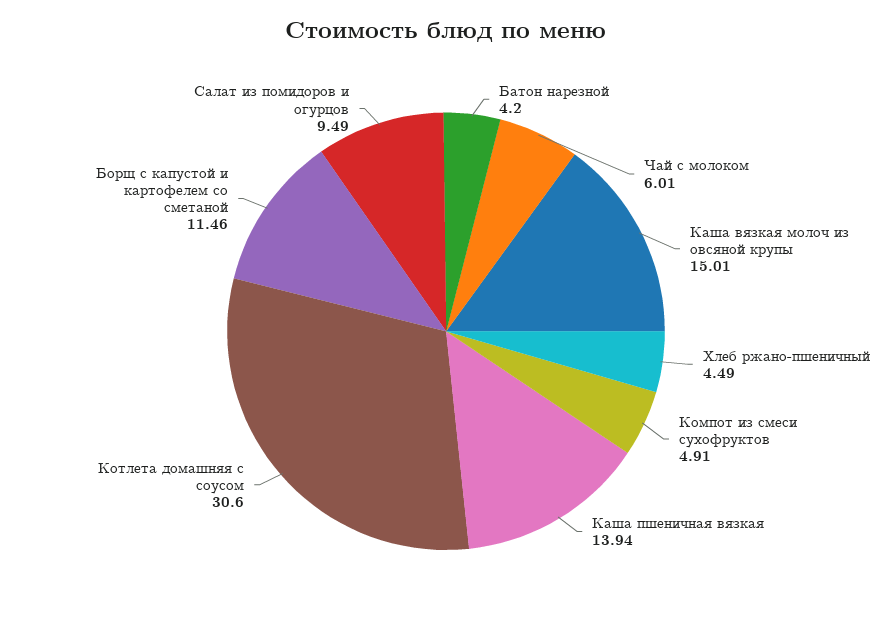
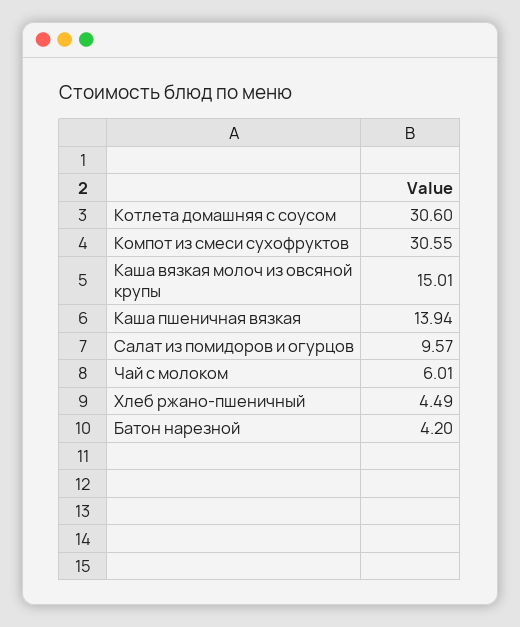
Компот из смеси сухофруктов: 4.91 -> 30.55
Борщ с капустой и картофелем со сметаной: 11.46 -> none
Салат из помидоров и огурцов: 9.49 -> 9.57

